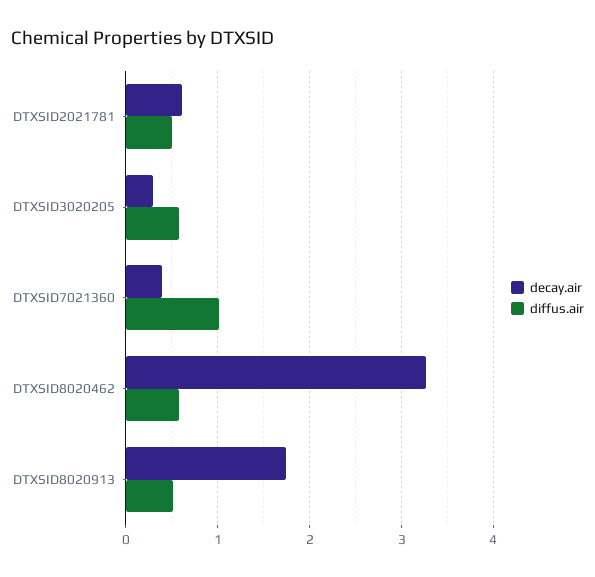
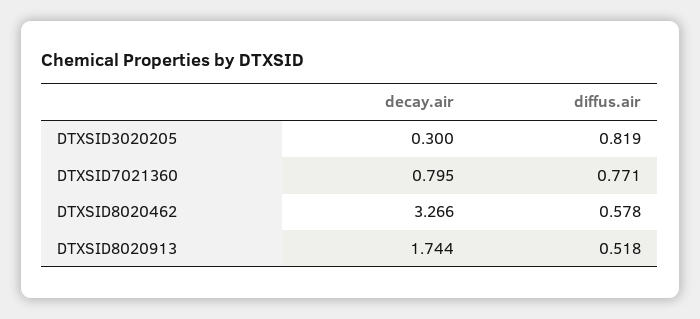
decay.air, DTXSID2021781: 0.6 -> none
diffus.air, DTXSID2021781: 0.5 -> none
diffus.air, DTXSID3020205: 0.6 -> 0.819
decay.air, DTXSID7021360: 0.4 -> 0.795
diffus.air, DTXSID7021360: 1 -> 0.771

